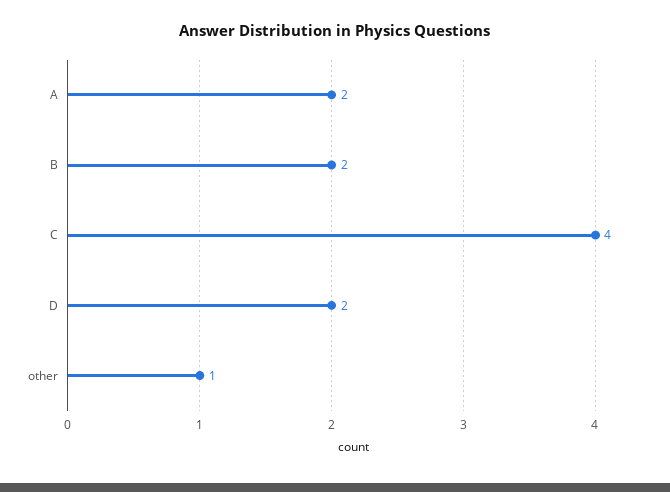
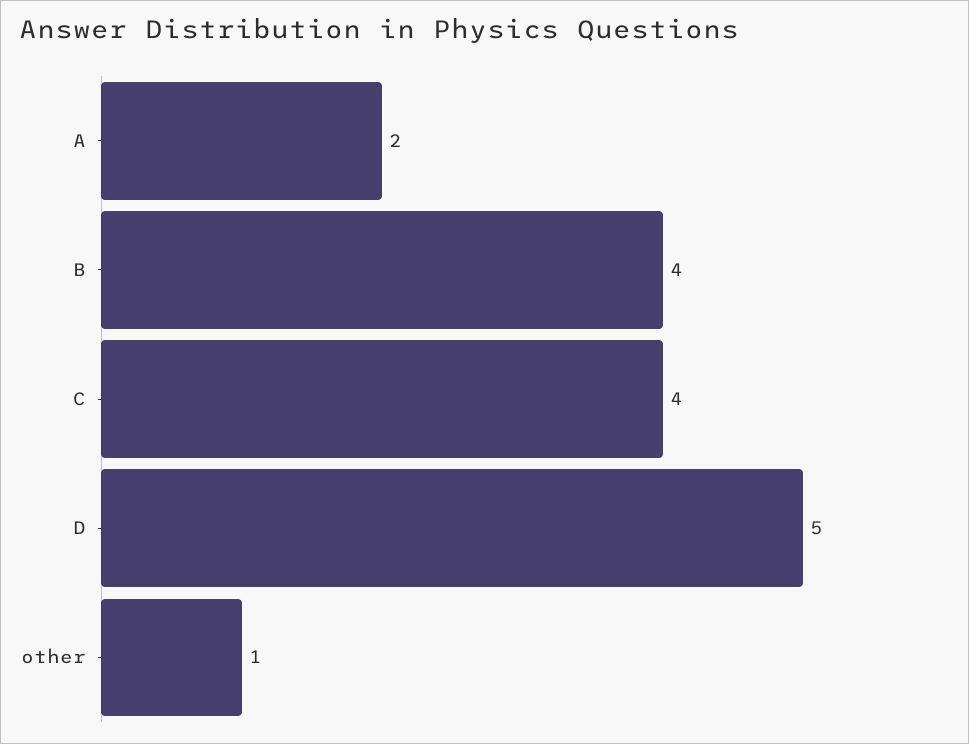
B: 2 -> 4
D: 2 -> 5

